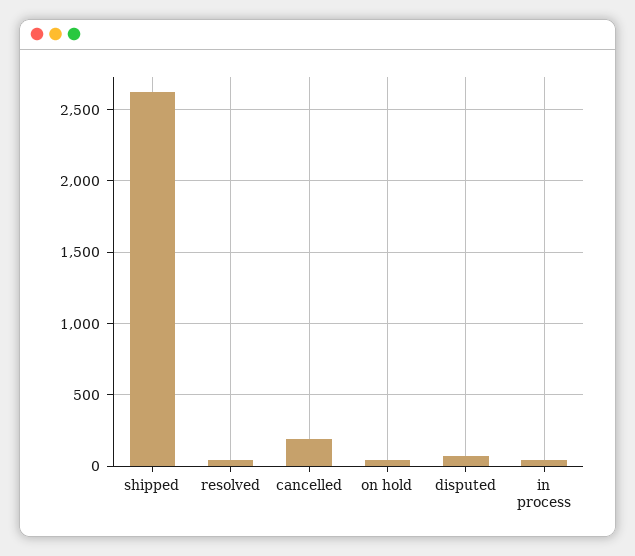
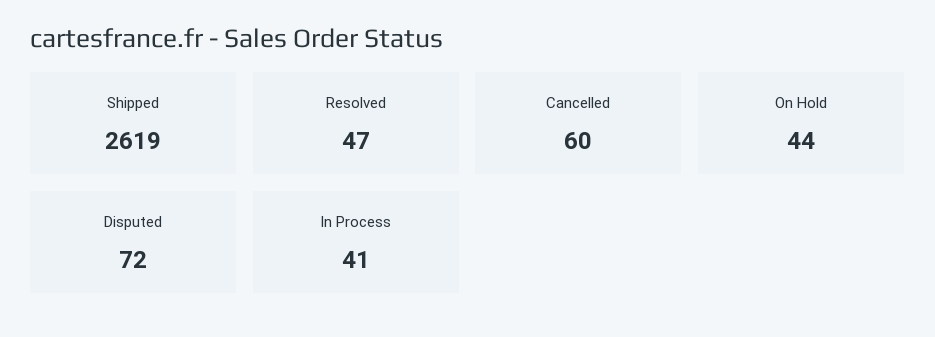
cancelled: 200 -> 60

